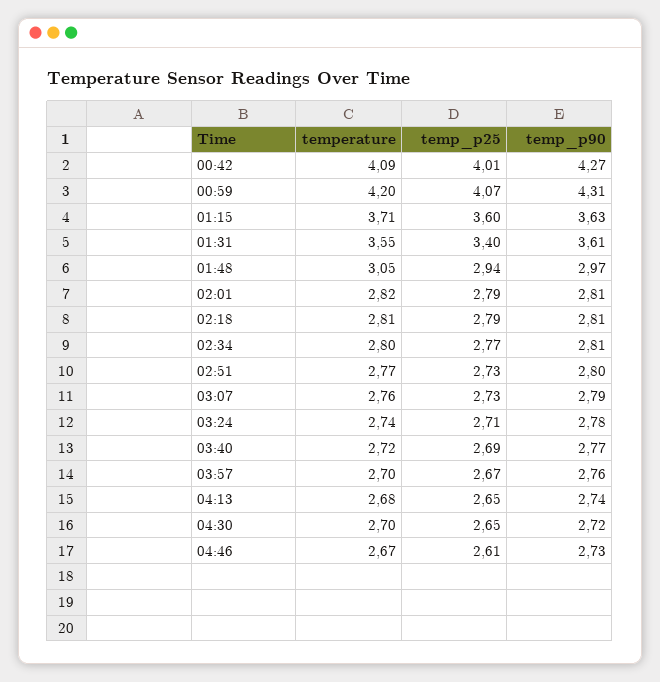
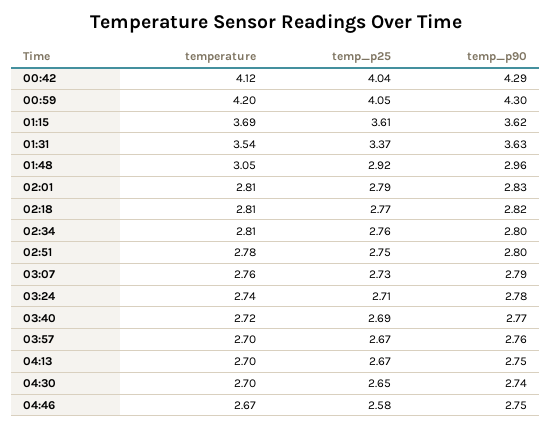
temperature, 00:42: 4.09 -> 4.12
temp_p25, 00:42: 4.01 -> 4.04
temp_p90, 00:42: 4.27 -> 4.29
temp_p25, 00:59: 4.07 -> 4.05
temp_p90, 00:59: 4.31 -> 4.3
temperature, 01:15: 3.71 -> 3.69
temp_p25, 01:15: 3.6 -> 3.61
temp_p90, 01:15: 3.63 -> 3.62
temperature, 01:31: 3.55 -> 3.54
temp_p25, 01:31: 3.4 -> 3.37
temp_p90, 01:31: 3.61 -> 3.63
temp_p25, 01:48: 2.94 -> 2.92
temp_p90, 01:48: 2.97 -> 2.96
temperature, 02:01: 2.82 -> 2.81
temp_p90, 02:01: 2.81 -> 2.83
temp_p25, 02:18: 2.79 -> 2.77
temp_p90, 02:18: 2.81 -> 2.82
temperature, 02:34: 2.8 -> 2.81
temp_p25, 02:34: 2.77 -> 2.76
temp_p90, 02:34: 2.81 -> 2.8
temperature, 02:51: 2.77 -> 2.78
temp_p25, 02:51: 2.73 -> 2.75
temperature, 04:13: 2.68 -> 2.7
temp_p25, 04:13: 2.65 -> 2.67
temp_p90, 04:13: 2.74 -> 2.75
temp_p90, 04:30: 2.72 -> 2.74
temp_p25, 04:46: 2.61 -> 2.58
temp_p90, 04:46: 2.73 -> 2.75

